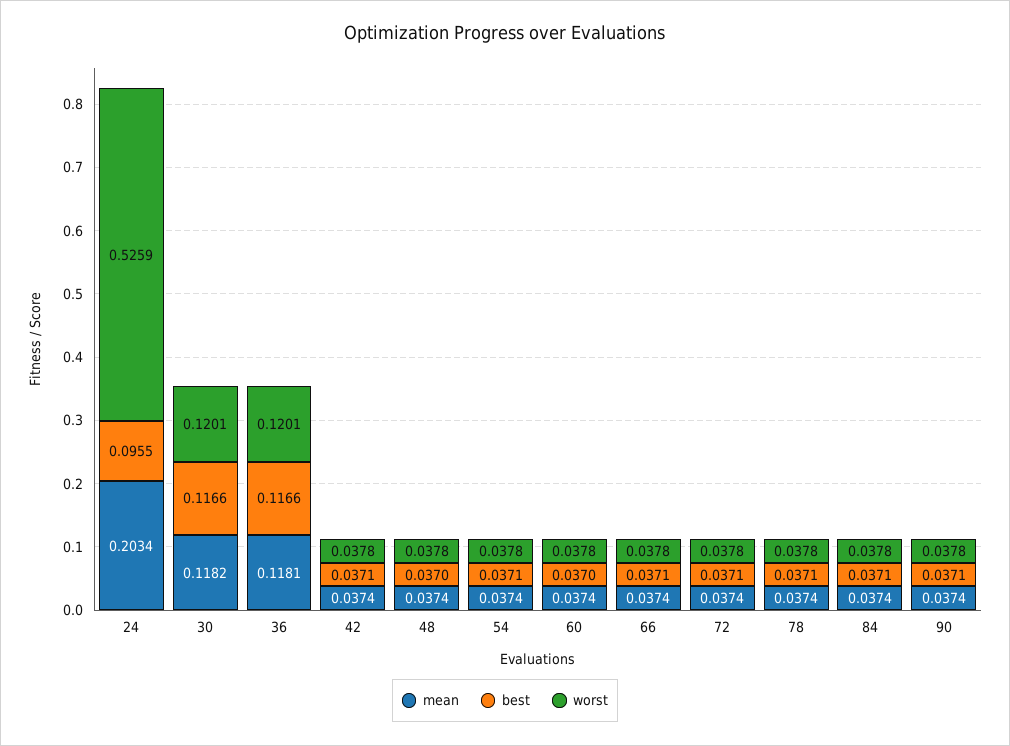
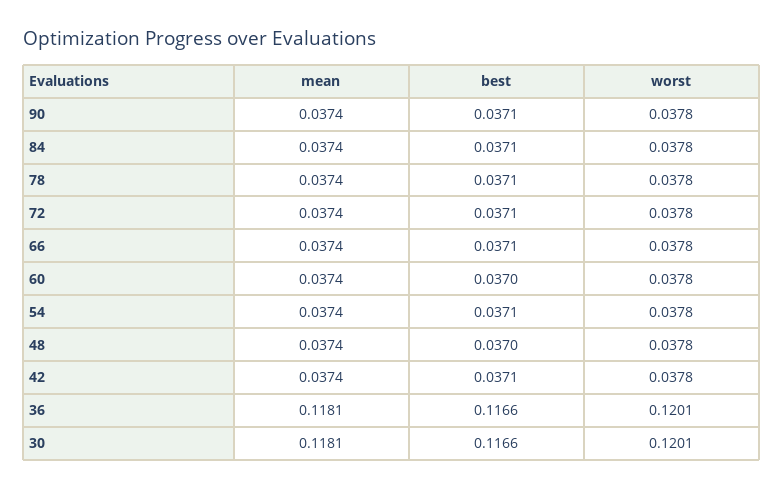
mean, 24: 0.2034 -> none
best, 24: 0.0955 -> none
worst, 24: 0.5259 -> none
mean, 30: 0.1182 -> 0.1181

